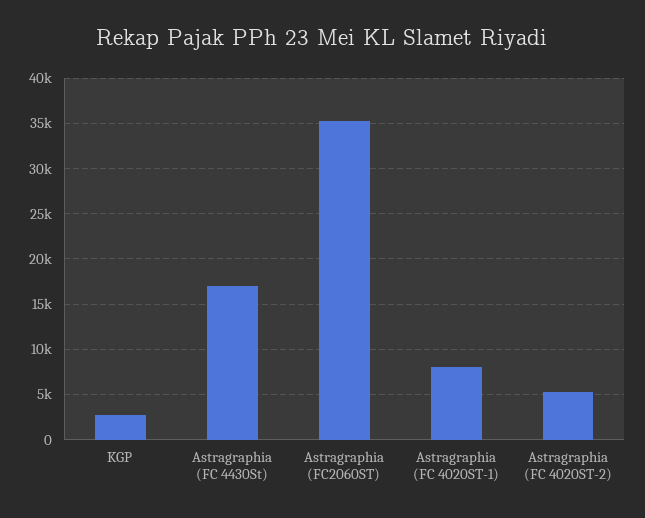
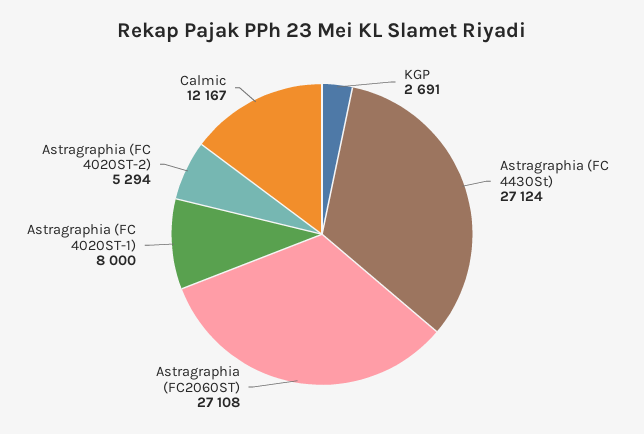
Astragraphia (FC 4430St): 17000 -> 27124
Astragraphia (FC2060ST): 35000 -> 27108
Calmic: none -> 12167

